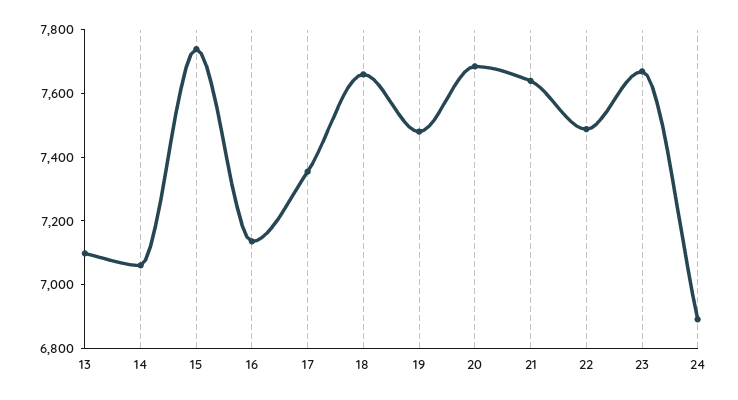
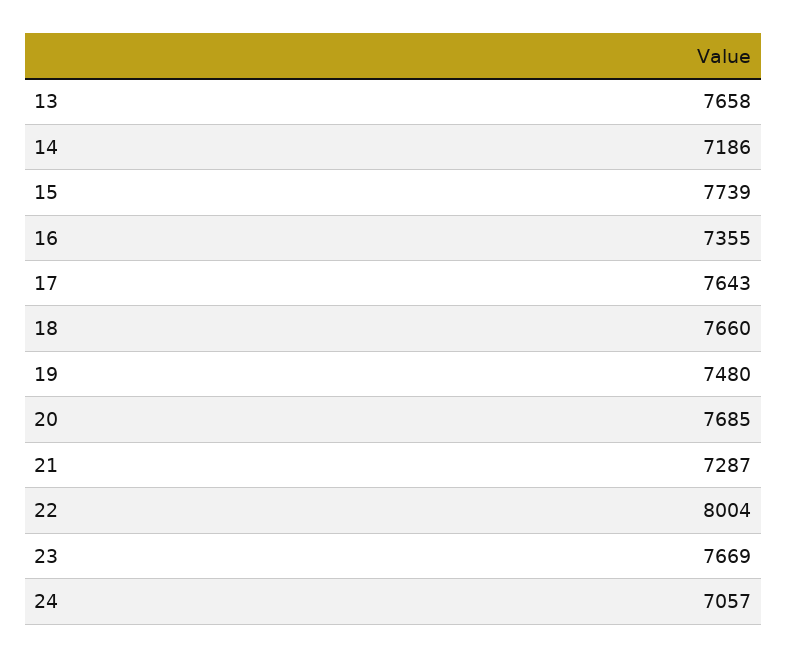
13: 7100 -> 7658
14: 7050 -> 7186
16: 7150 -> 7355
17: 7350 -> 7643
21: 7650 -> 7287
22: 7500 -> 8004
24: 6900 -> 7057

